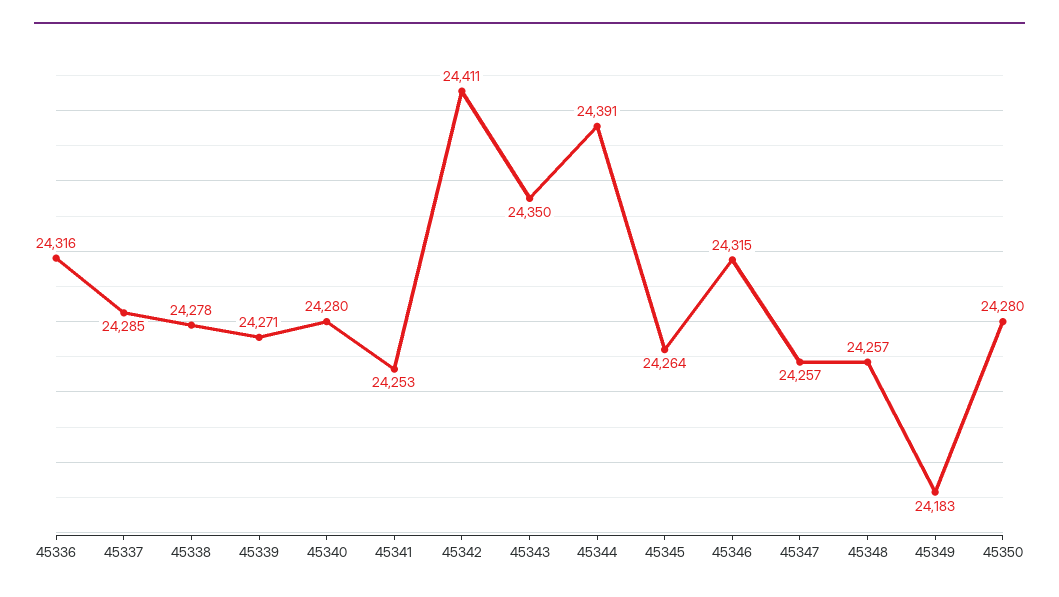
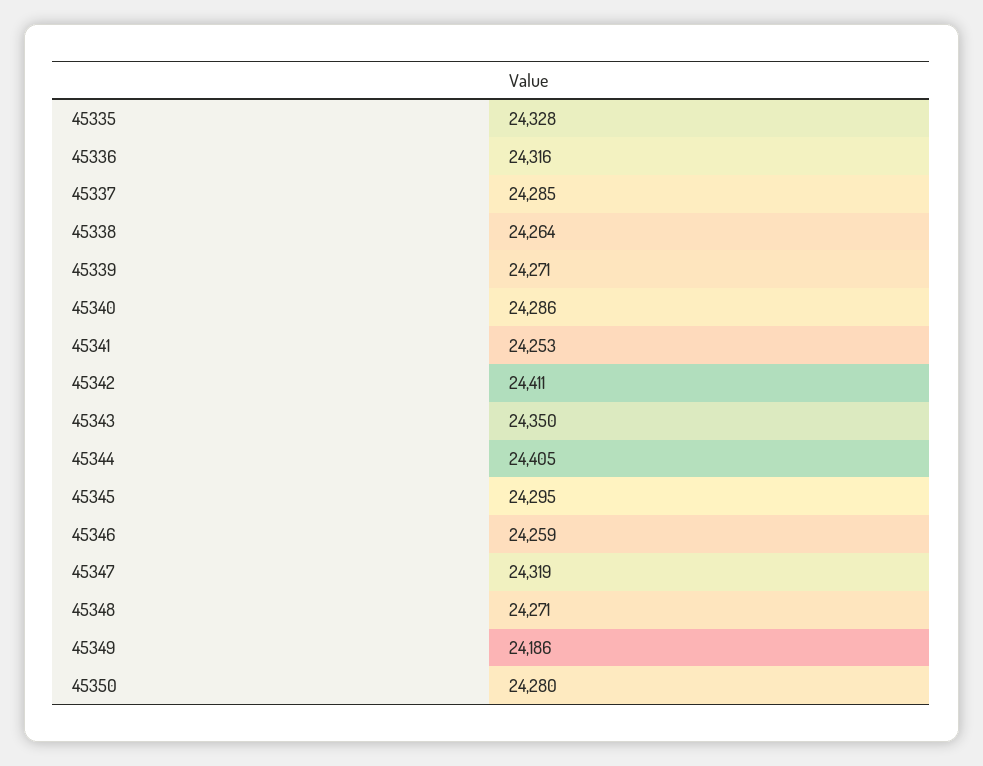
45338: 24278 -> 24264
45340: 24280 -> 24286
45344: 24391 -> 24405
45345: 24264 -> 24295
45346: 24315 -> 24259
45347: 24257 -> 24319
45348: 24257 -> 24271
45349: 24183 -> 24186
45335: none -> 24328

